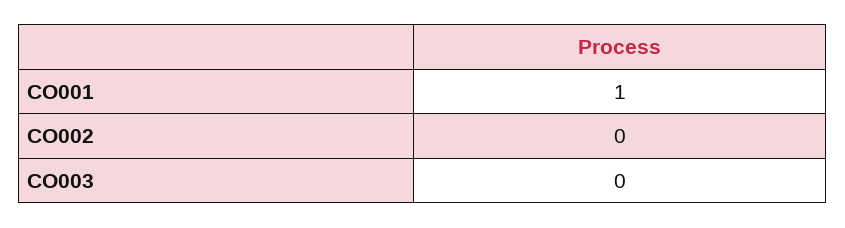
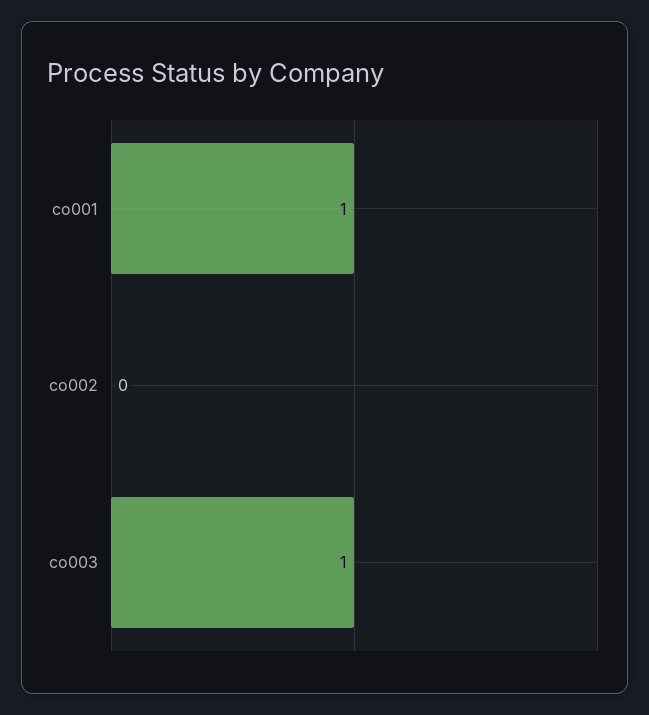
CO003: 0 -> 1

